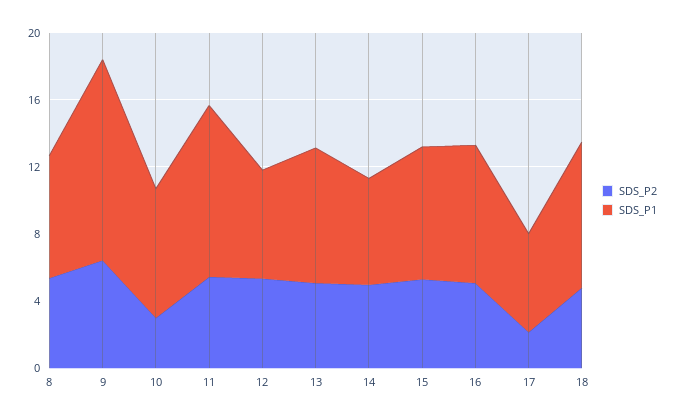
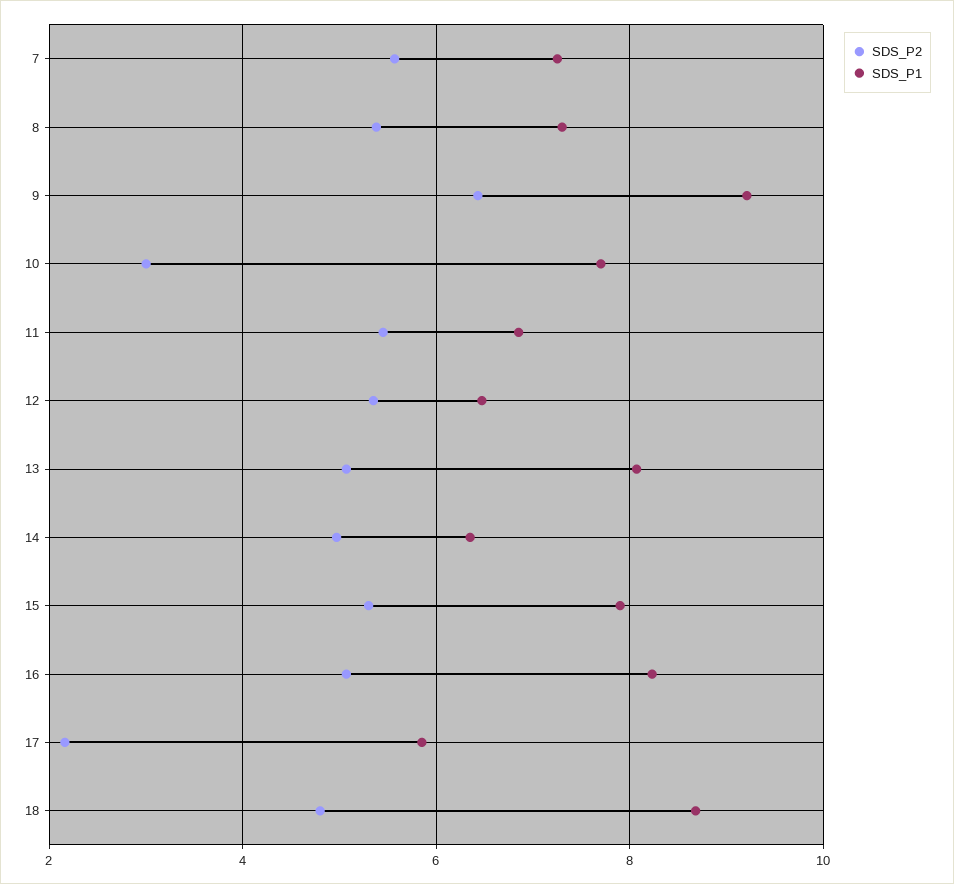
SDS_P1, 9: 12 -> 9.2
SDS_P1, 11: 10 -> 6.8
SDS_P2, 7: none -> 5.6
SDS_P1, 7: none -> 7.2

